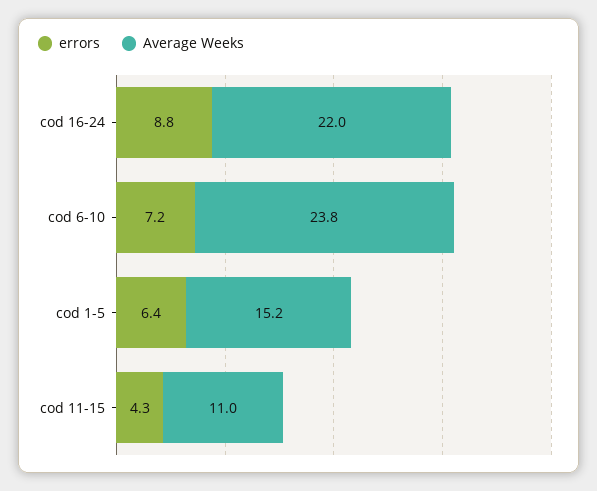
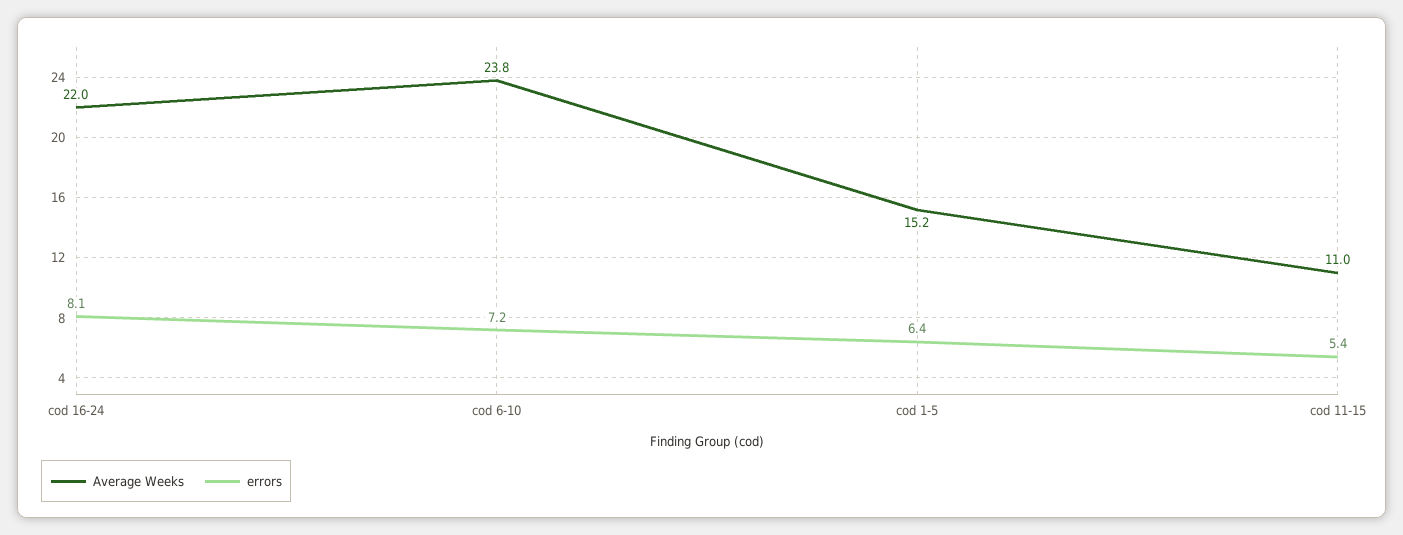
errors, cod 16-24: 8.8 -> 8.1
errors, cod 11-15: 4.3 -> 5.4

